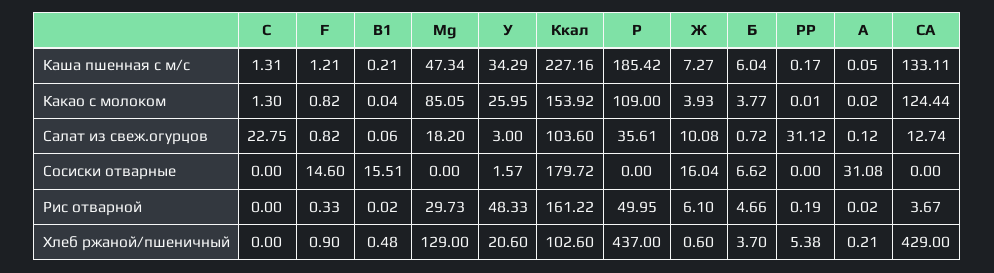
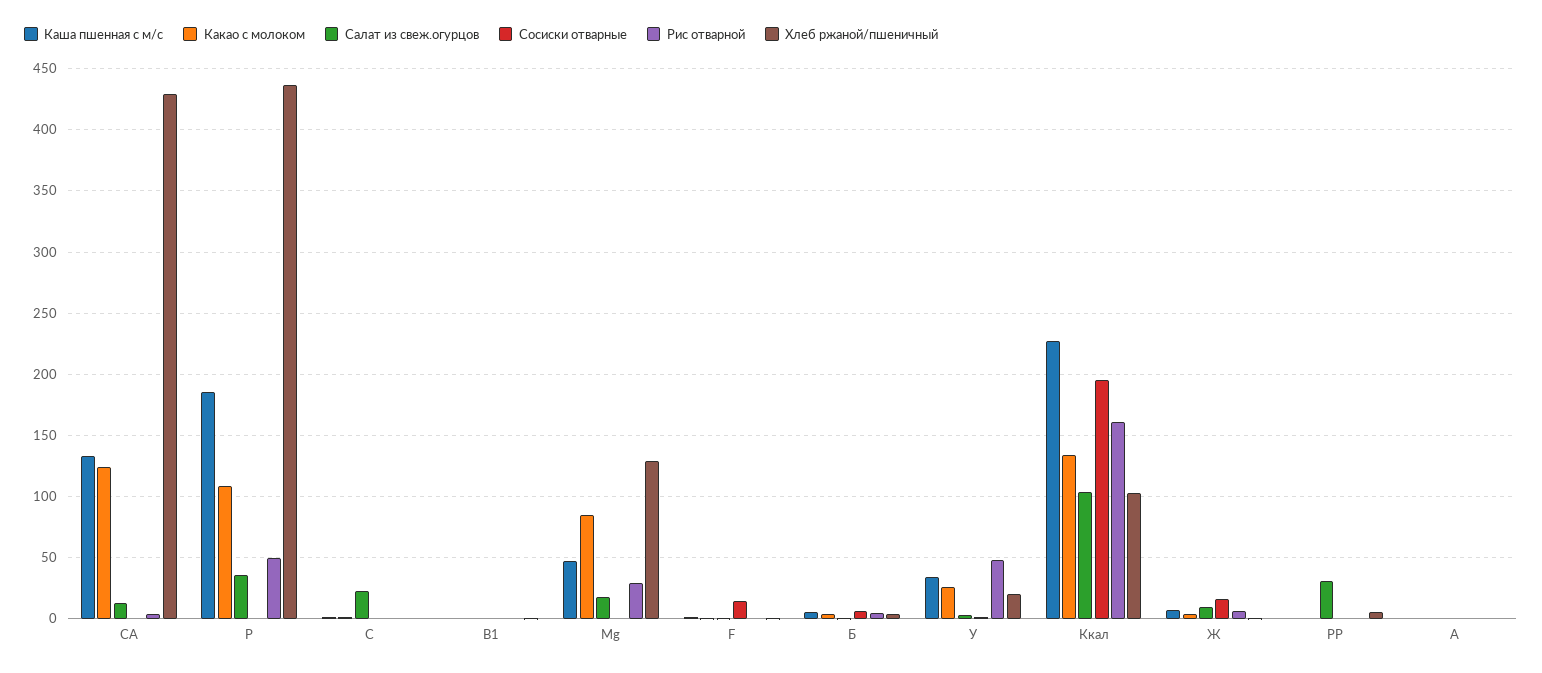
Какао с молоком, Ккал: 153.92 -> 135
Сосиски отварные, В1: 15.51 -> 0
Сосиски отварные, Ккал: 179.72 -> 195
Сосиски отварные, А: 31.08 -> 0

